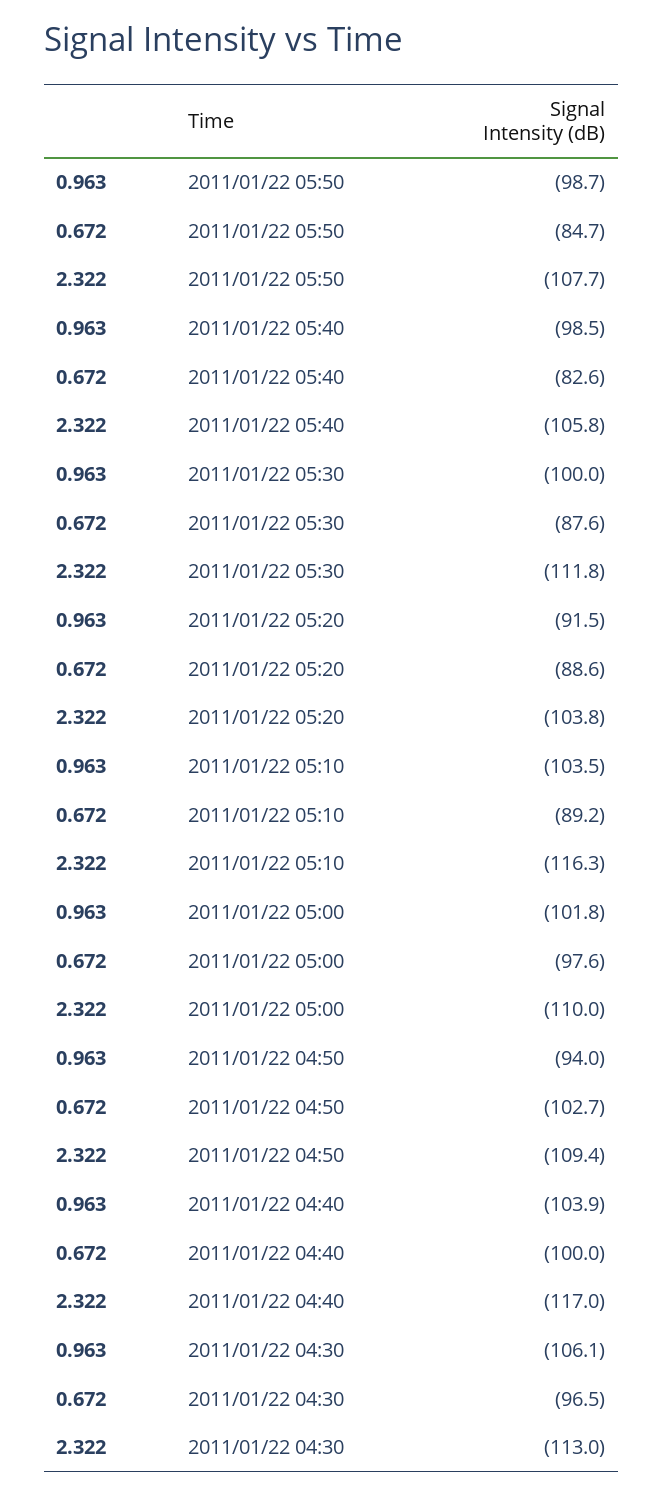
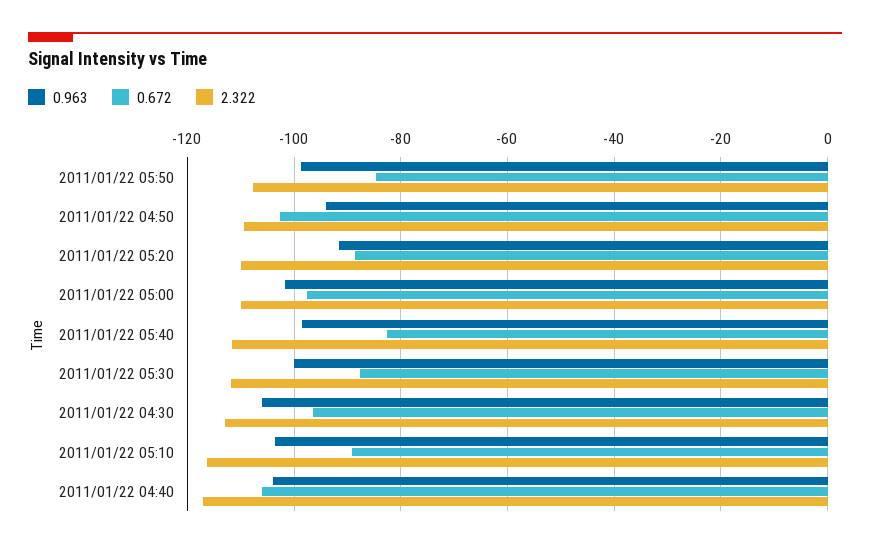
2.322, 2011/01/22 05:40: -105.8 -> -112
2.322, 2011/01/22 05:20: -103.8 -> -110
0.672, 2011/01/22 04:40: -100 -> -106

